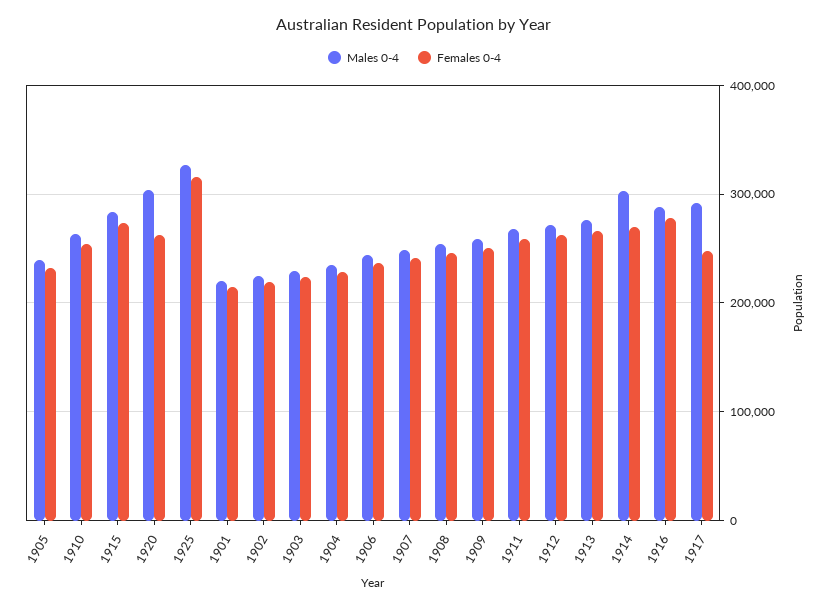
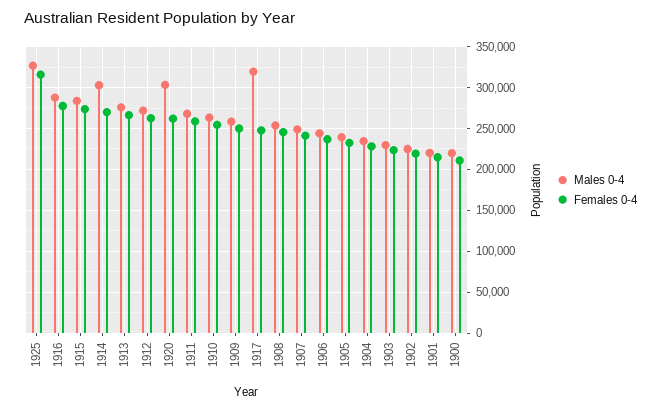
Males 0-4, 1917: 290000 -> 320000
Males 0-4, 1900: none -> 220000
Females 0-4, 1900: none -> 210000

